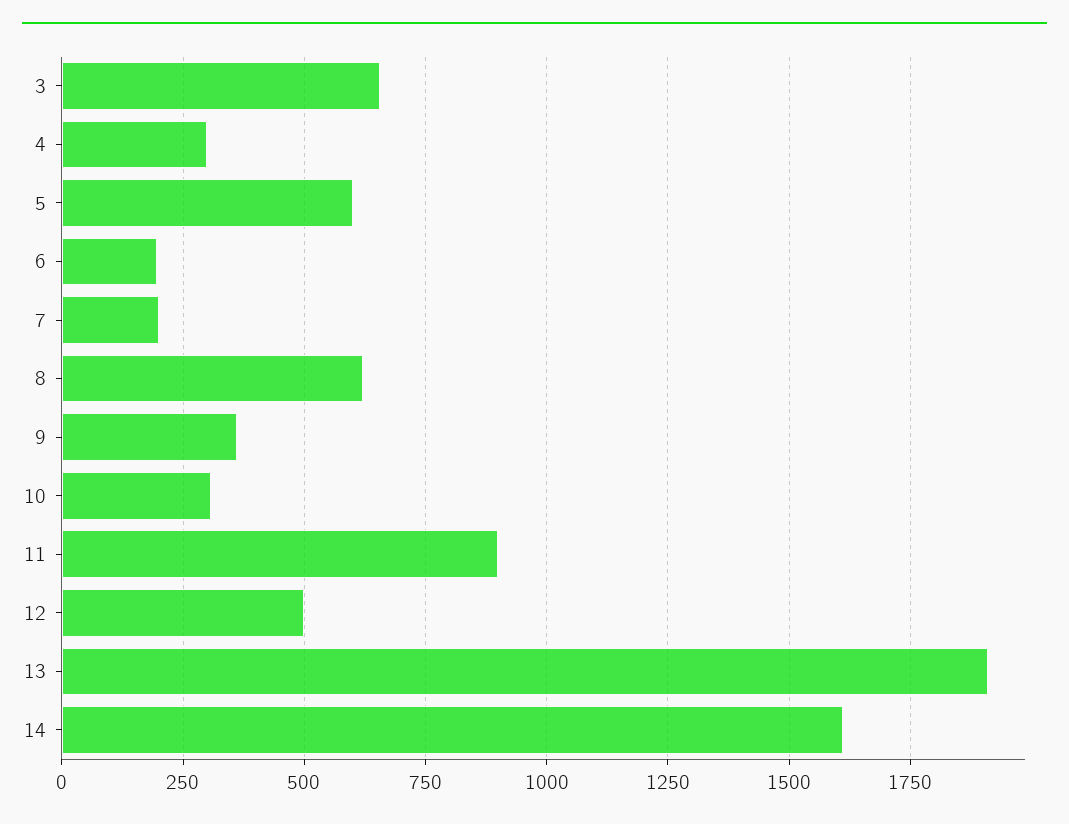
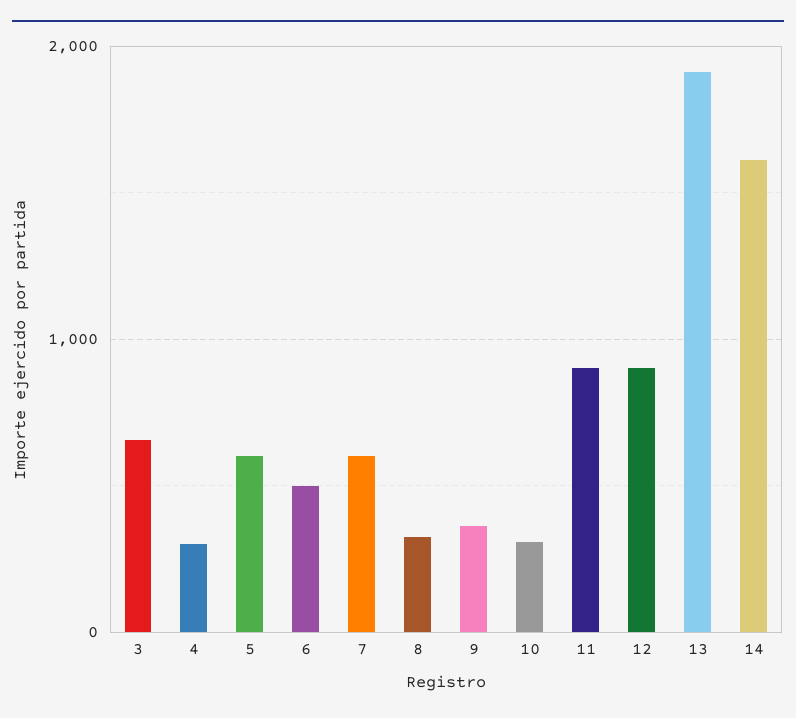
6: 200 -> 500
7: 200 -> 600
8: 625 -> 300
12: 500 -> 900

